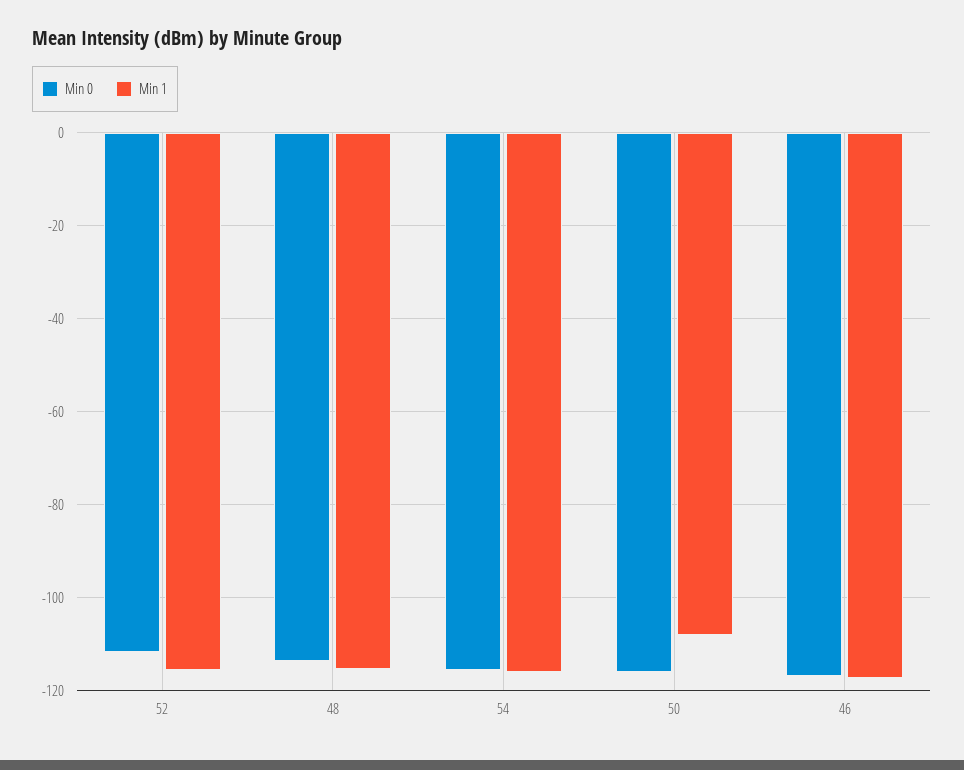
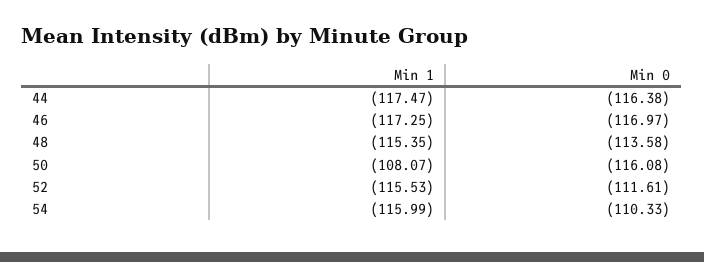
Min 0, 54: -116 -> -110.33
Min 1, 44: none -> -117.47
Min 0, 44: none -> -116.38

